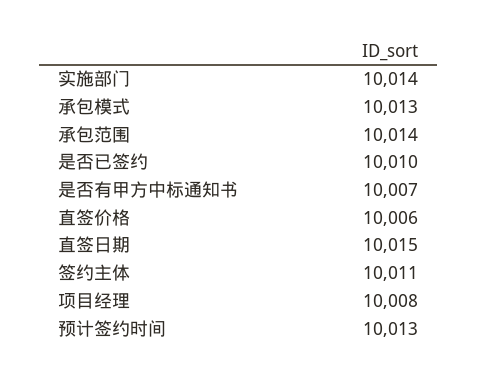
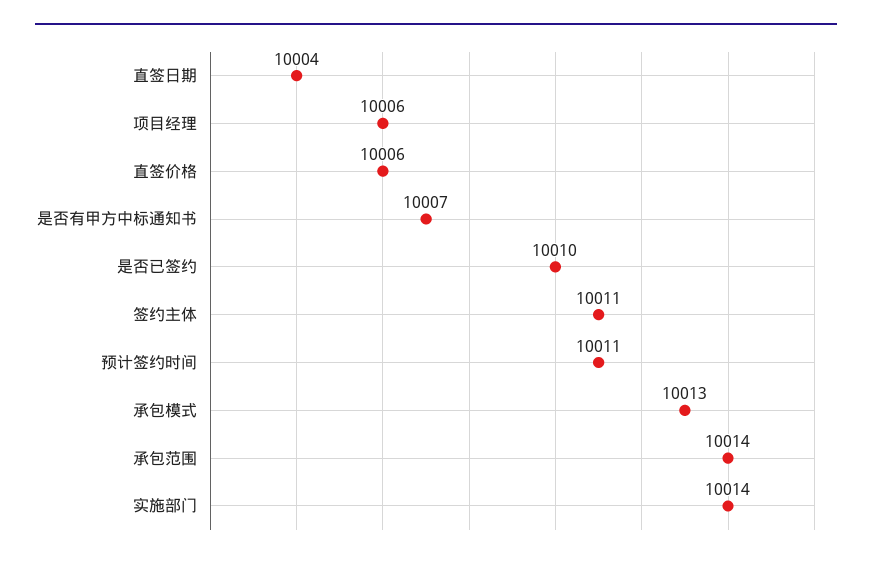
直签日期: 10015 -> 10004
项目经理: 10008 -> 10006
预计签约时间: 10013 -> 10011

